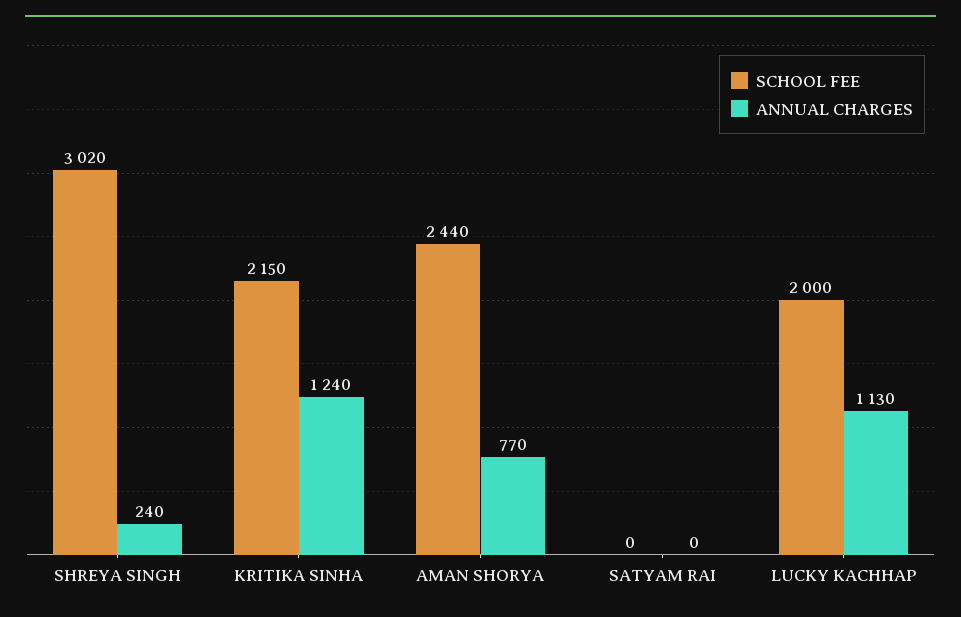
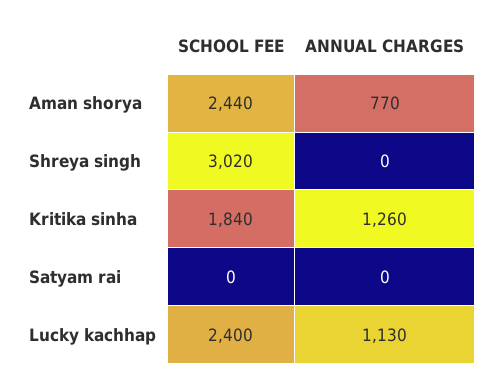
ANNUAL CHARGES, SHREYA SINGH: 240 -> 0
SCHOOL FEE, KRITIKA SINHA: 2150 -> 1840
ANNUAL CHARGES, KRITIKA SINHA: 1240 -> 1260
SCHOOL FEE, LUCKY KACHHAP: 2000 -> 2400

